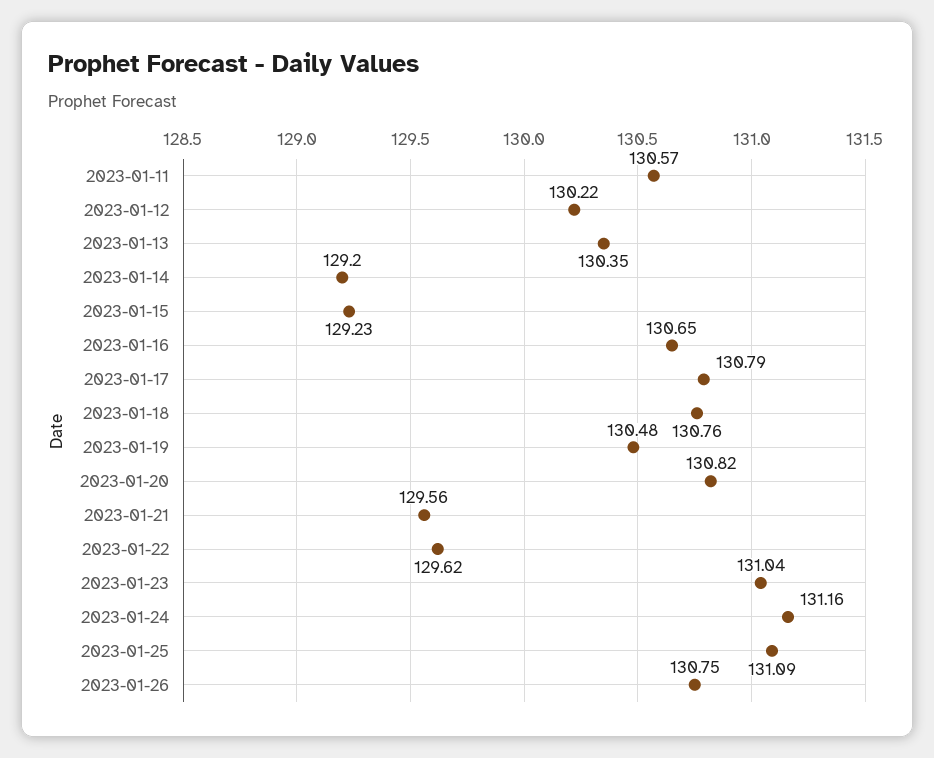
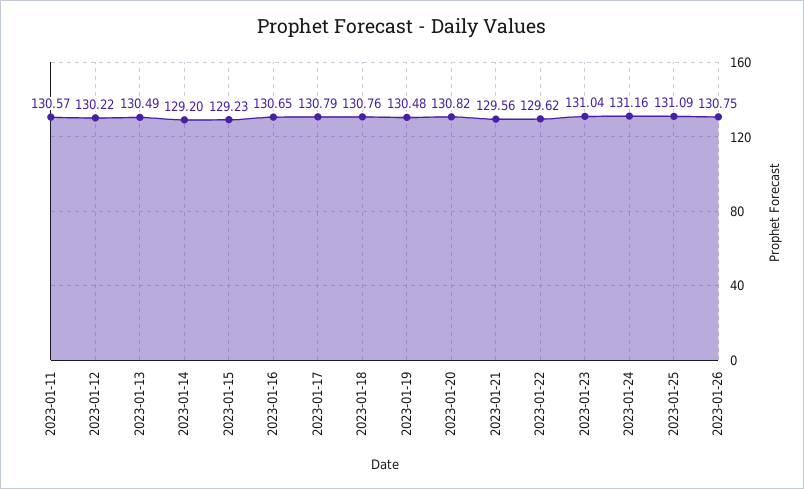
2023-01-13: 130.35 -> 130.49

